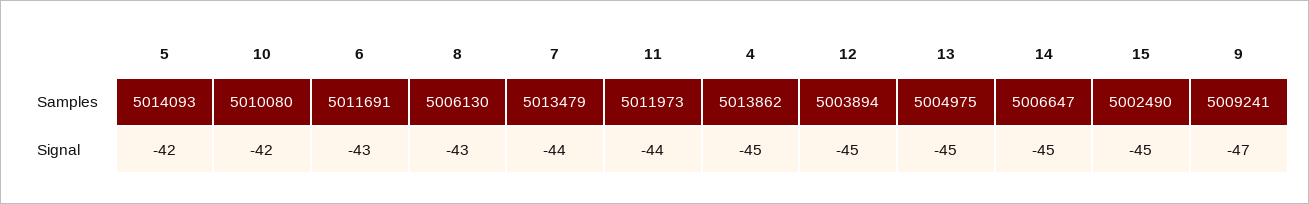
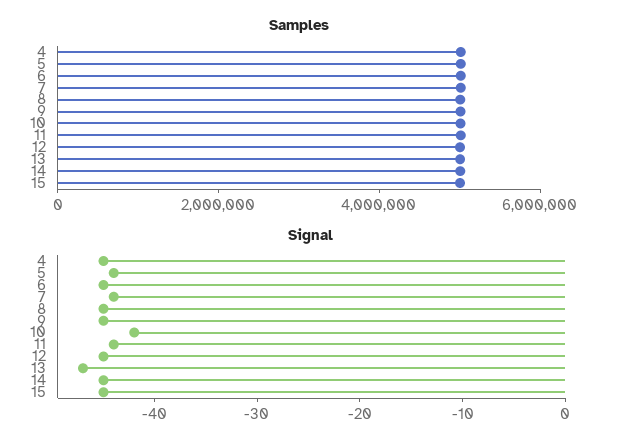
Signal, 5: -42 -> -44
Signal, 6: -43 -> -45
Signal, 8: -43 -> -45
Signal, 13: -45 -> -47
Signal, 9: -47 -> -45

